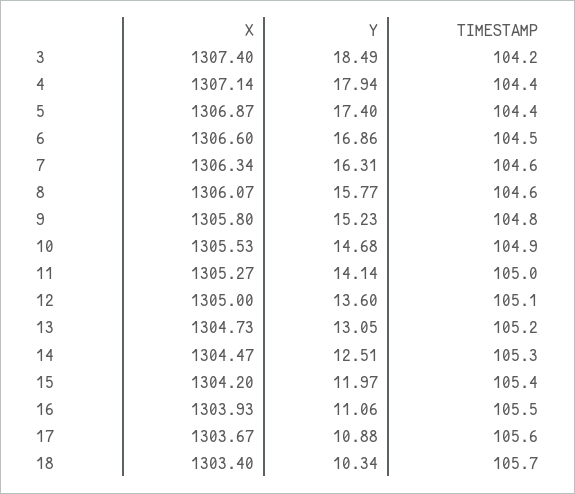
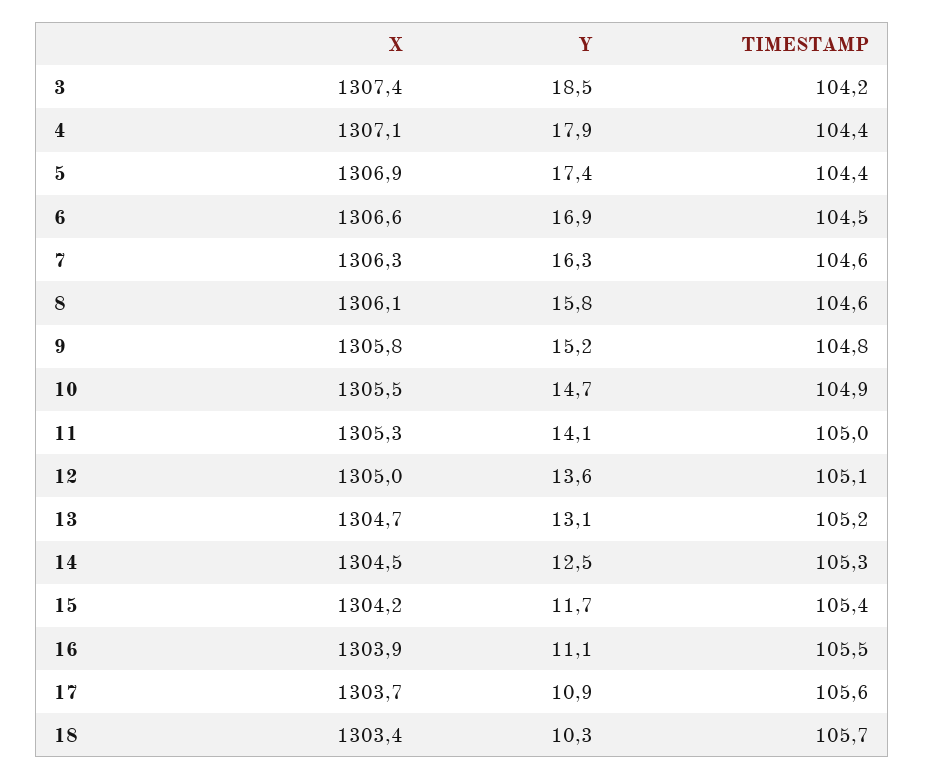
Y, 15: 11.97 -> 11.7

